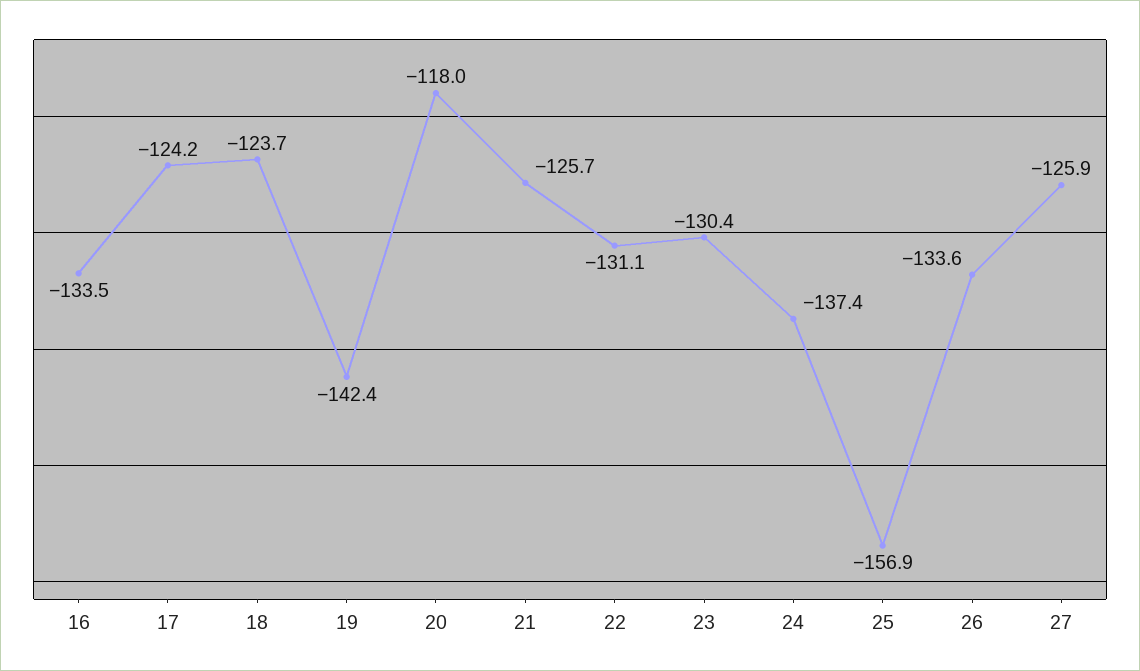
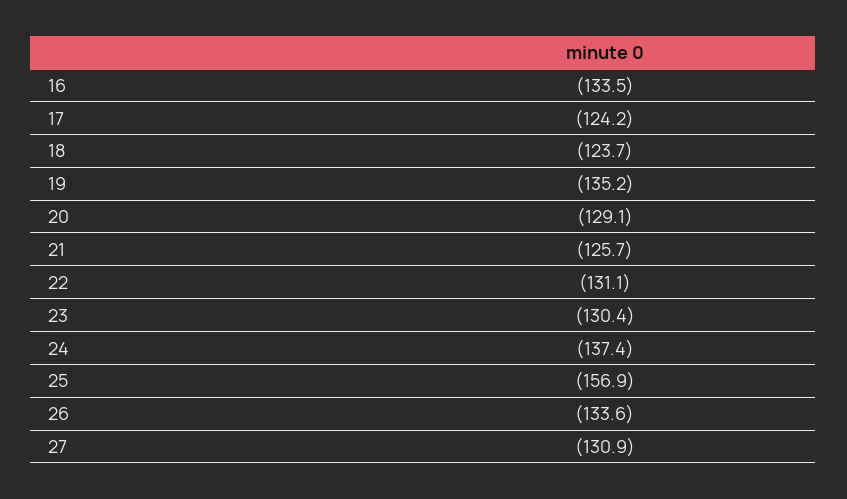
19: -142.4 -> -135.2
20: -118 -> -129.1
27: -125.9 -> -130.9

